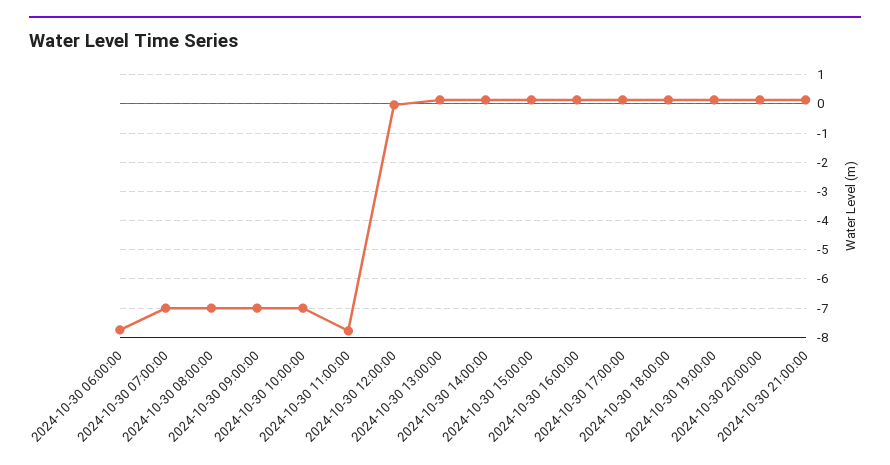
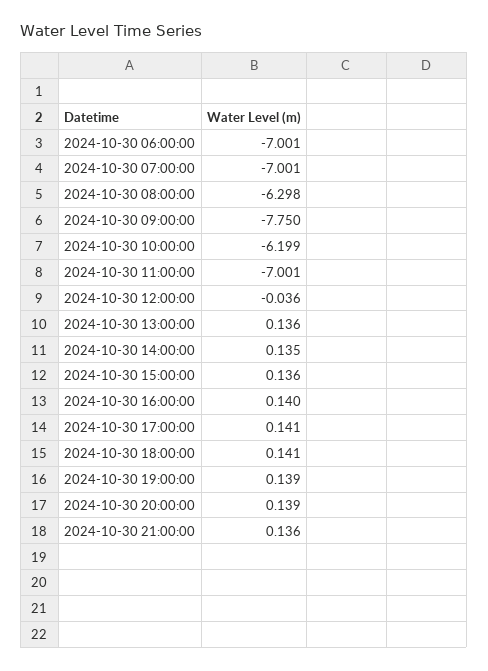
2024-10-30 06:00:00: -7.75 -> -7.001
2024-10-30 08:00:00: -7 -> -6.298
2024-10-30 09:00:00: -7 -> -7.75
2024-10-30 10:00:00: -7 -> -6.199
2024-10-30 11:00:00: -7.75 -> -7.001

